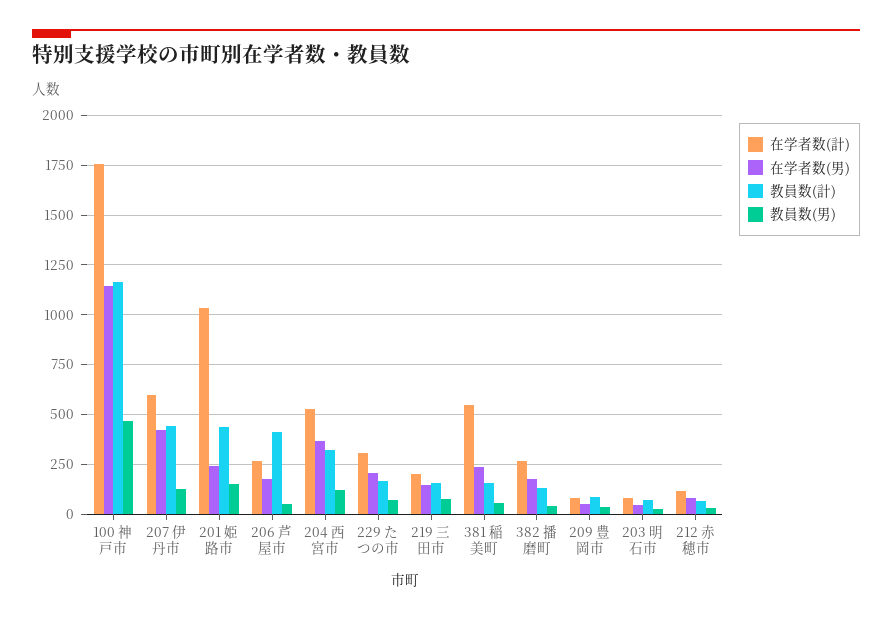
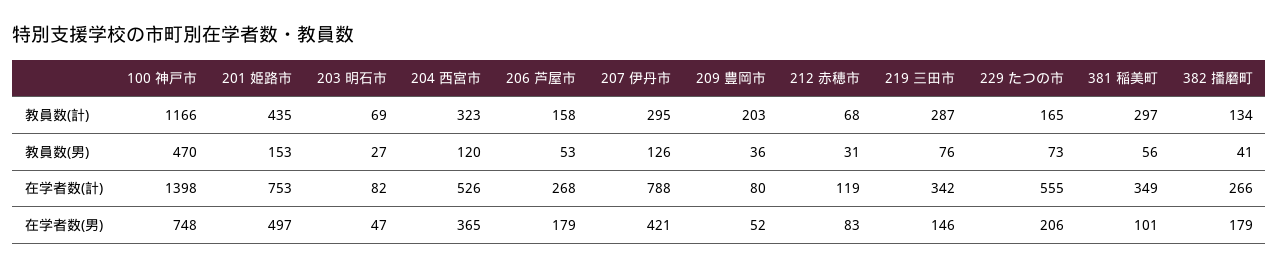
在学者数(計), 100 神戸市: 1750 -> 1398
在学者数(男), 100 神戸市: 1150 -> 748
在学者数(計), 207 伊丹市: 600 -> 788
教員数(計), 207 伊丹市: 450 -> 295
在学者数(計), 201 姫路市: 1050 -> 753
在学者数(男), 201 姫路市: 250 -> 497
教員数(計), 206 芦屋市: 400 -> 158
在学者数(計), 229 たつの市: 300 -> 555
在学者数(計), 219 三田市: 200 -> 342
教員数(計), 219 三田市: 150 -> 287
在学者数(計), 381 稲美町: 550 -> 349
在学者数(男), 381 稲美町: 250 -> 101
教員数(計), 381 稲美町: 150 -> 297
教員数(計), 209 豊岡市: 100 -> 203

